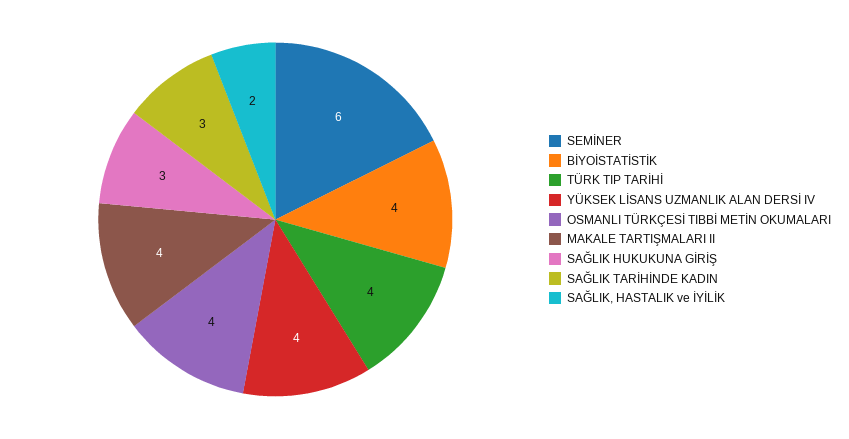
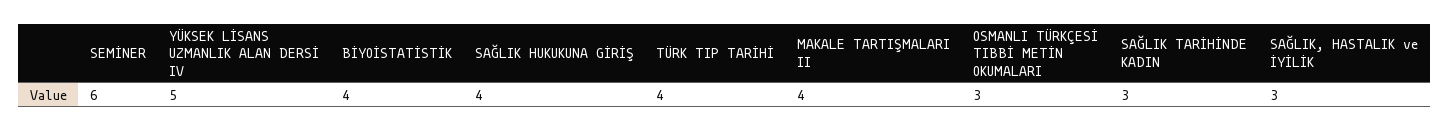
YÜKSEK LİSANS UZMANLIK ALAN DERSİ IV: 4 -> 5
OSMANLI TÜRKÇESİ TIBBİ METİN OKUMALARI: 4 -> 3
SAĞLIK HUKUKUNA GİRİŞ: 3 -> 4
SAĞLIK, HASTALIK ve İYİLİK: 2 -> 3

